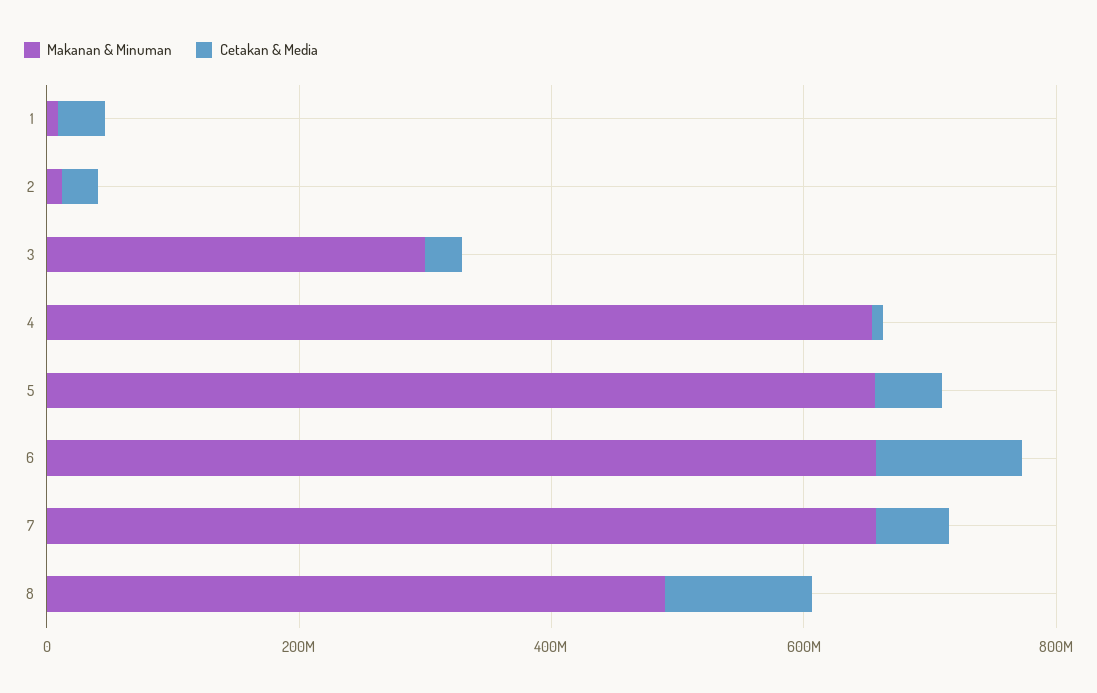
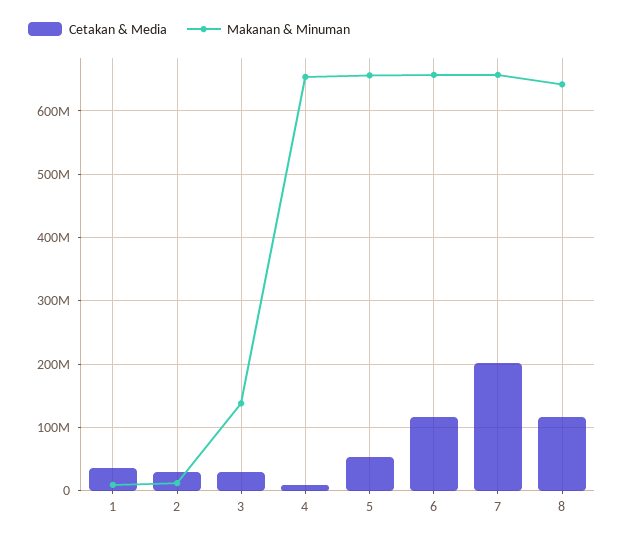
Makanan & Minuman, 3: 300000000 -> 140000000
Cetakan & Media, 7: 50000000 -> 200000000
Makanan & Minuman, 8: 500000000 -> 640000000

